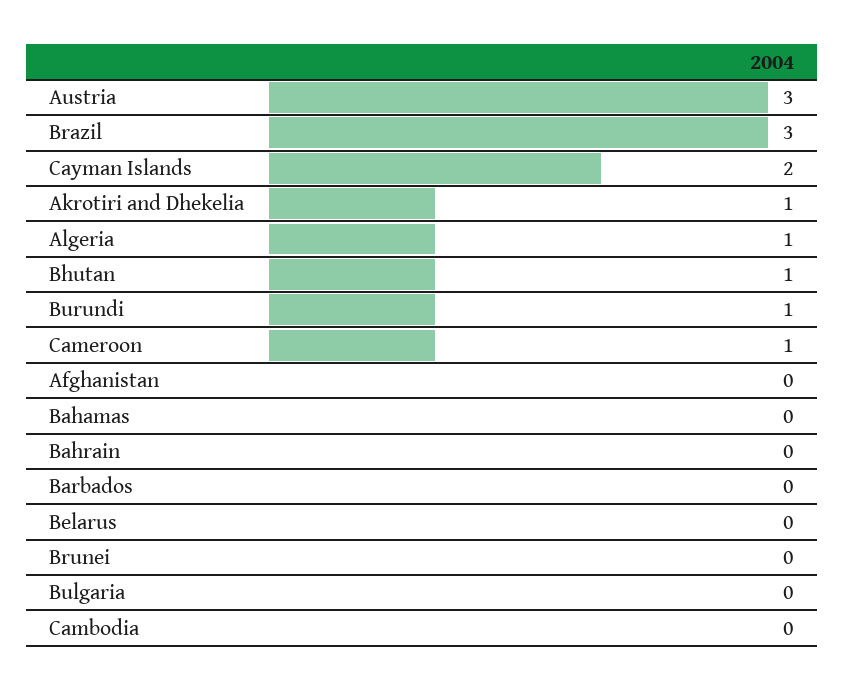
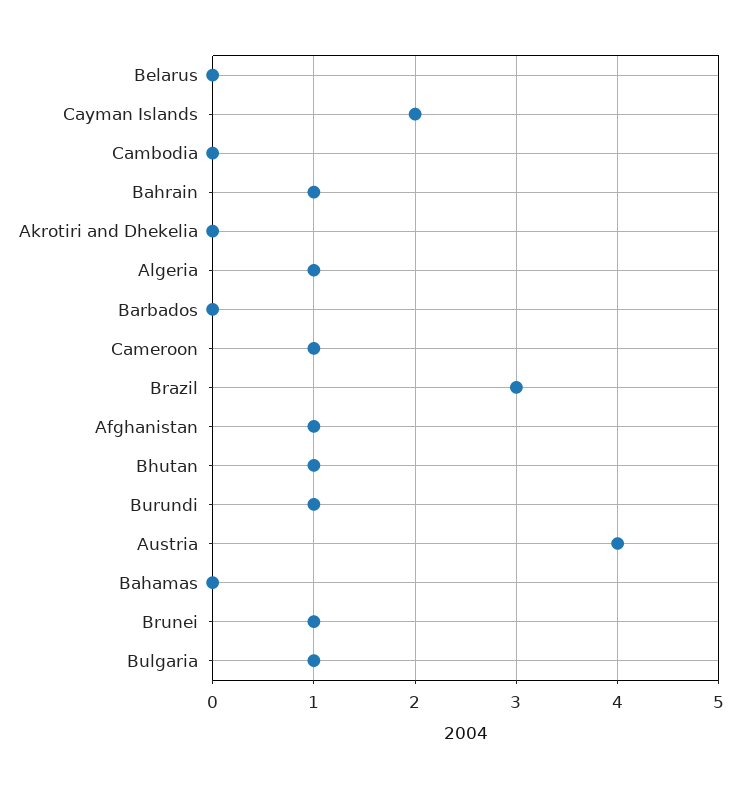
Austria: 3 -> 4
Akrotiri and Dhekelia: 1 -> 0
Afghanistan: 0 -> 1
Bahrain: 0 -> 1
Brunei: 0 -> 1
Bulgaria: 0 -> 1

